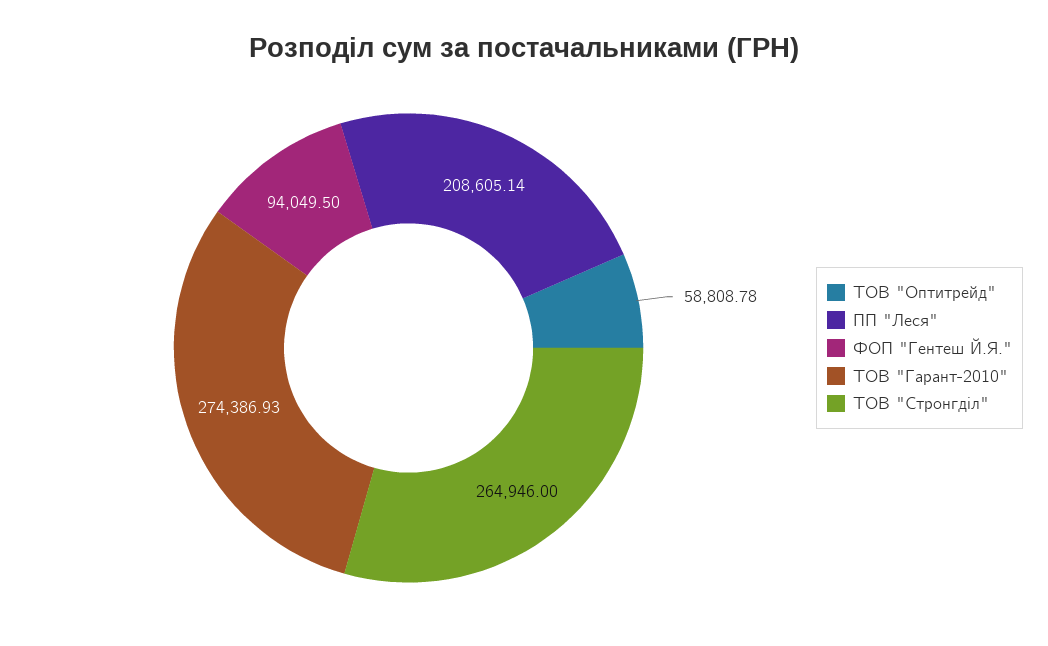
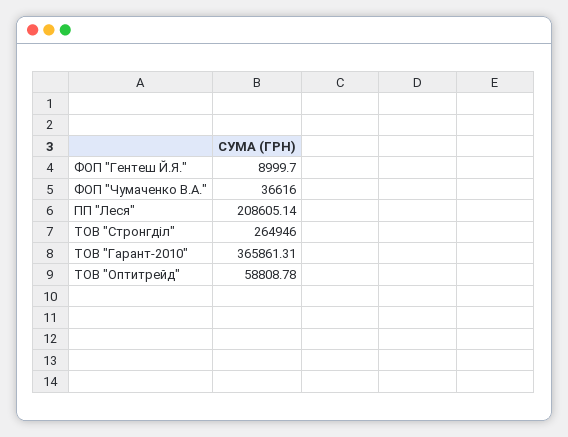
ФОП "Гентеш Й.Я.": 94049.5 -> 8999.7
ТОВ "Гарант-2010": 274386.93 -> 365861.31
ФОП "Чумаченко В.А.": none -> 36616

